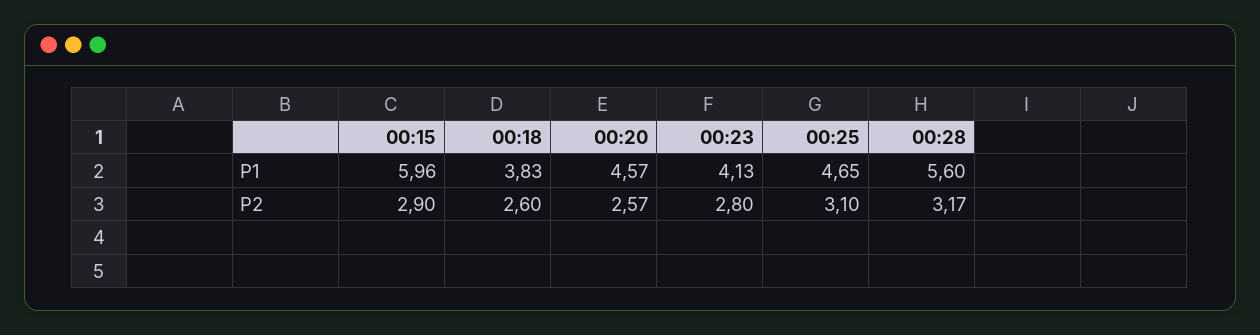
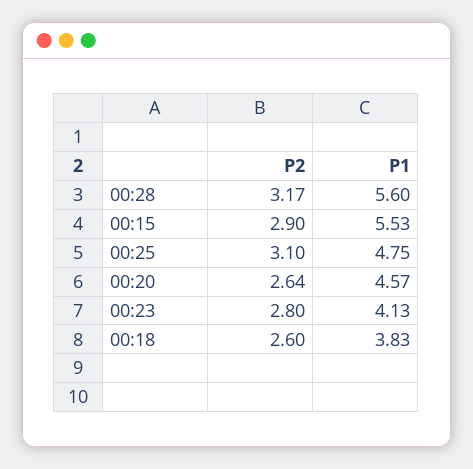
00:15, P1: 5.96 -> 5.53
00:25, P1: 4.65 -> 4.75
00:20, P2: 2.57 -> 2.64

